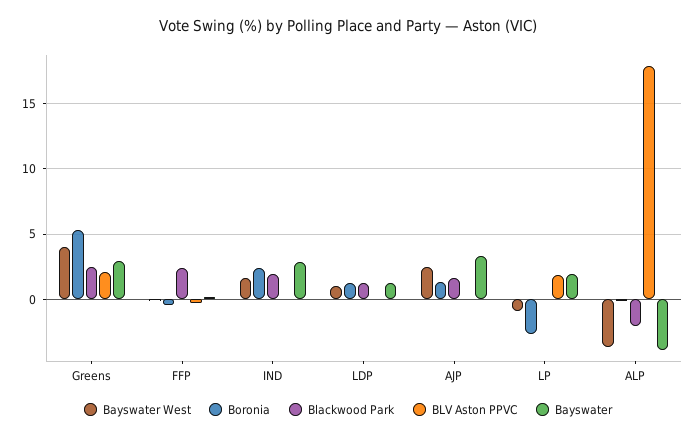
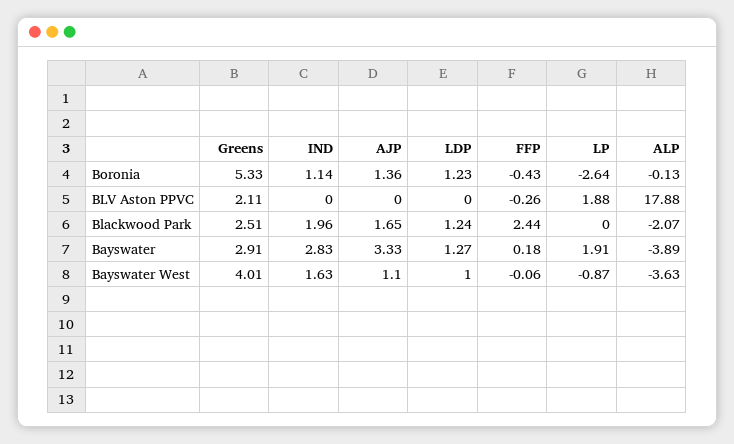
Boronia, IND: 2.5 -> 1.14
Bayswater West, AJP: 2.5 -> 1.1

